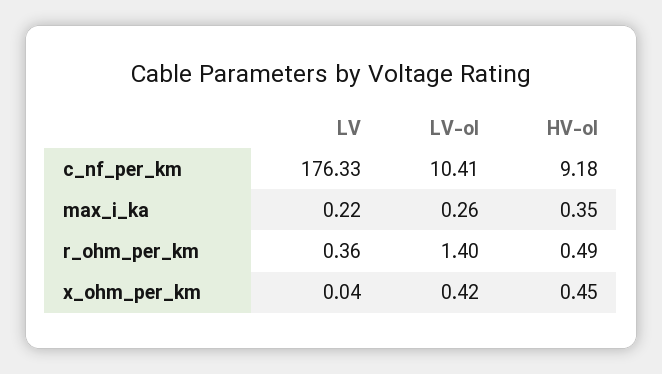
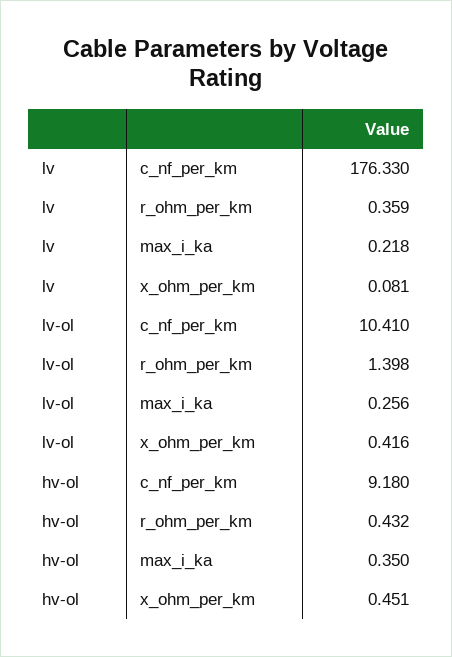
HV-ol, r_ohm_per_km: 0.49 -> 0.432
LV, x_ohm_per_km: 0.04 -> 0.081

